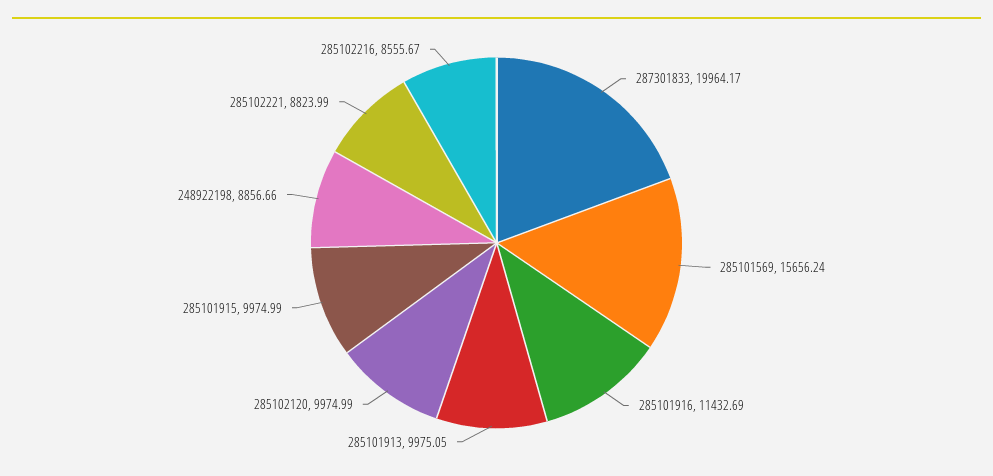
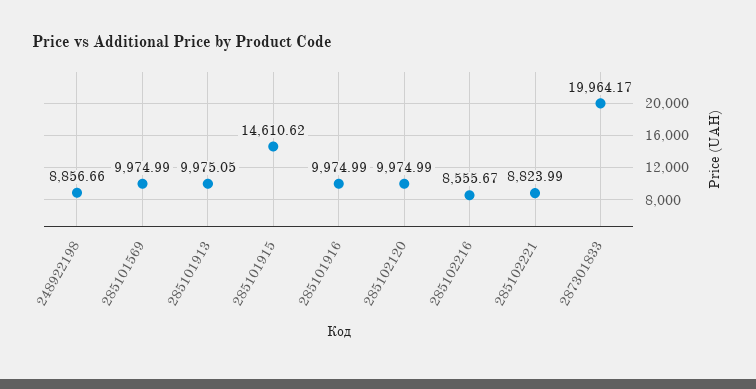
285101569: 15656.24 -> 9974.99
285101916: 11432.69 -> 9974.99
285101915: 9974.99 -> 14610.62

